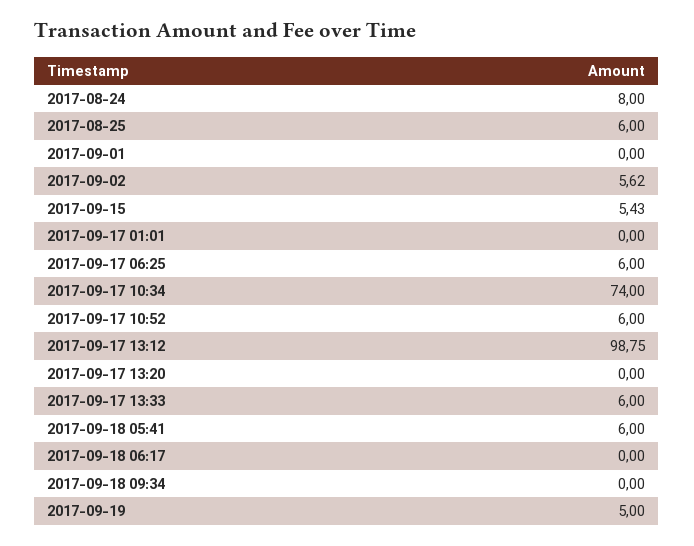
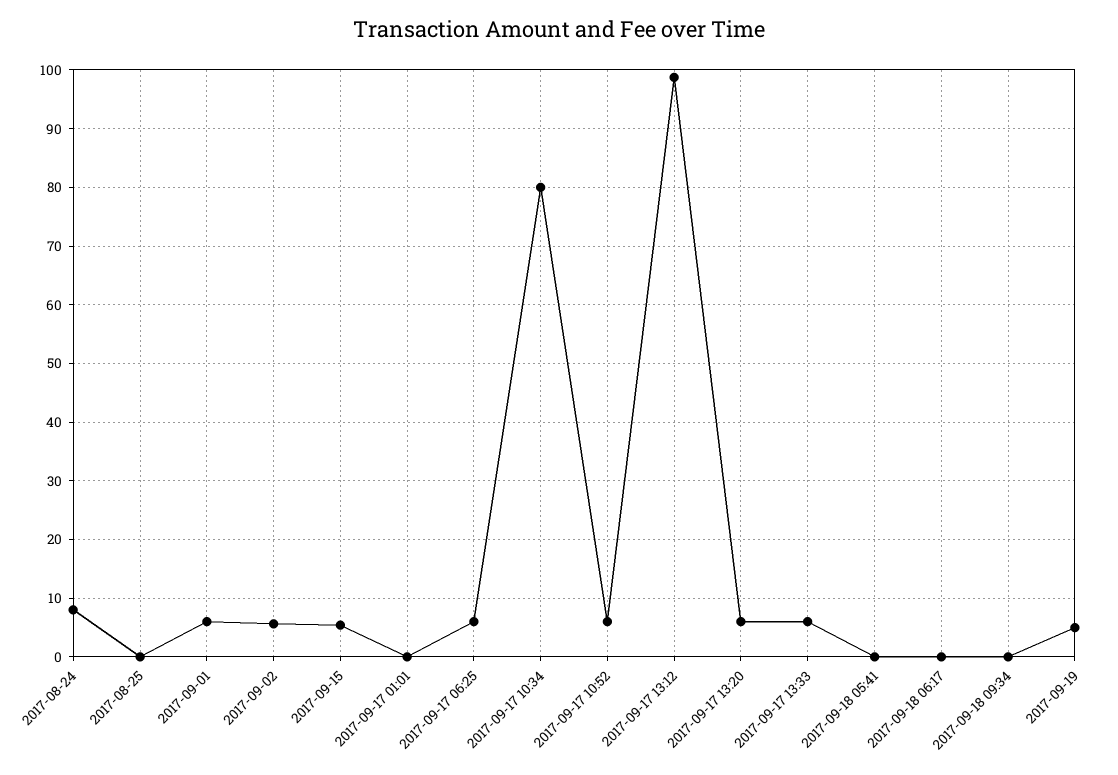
2017-08-25: 6 -> 0
2017-09-01: 0 -> 6
2017-09-17 10:34: 74 -> 80
2017-09-17 13:20: 0 -> 6
2017-09-18 05:41: 6 -> 0

